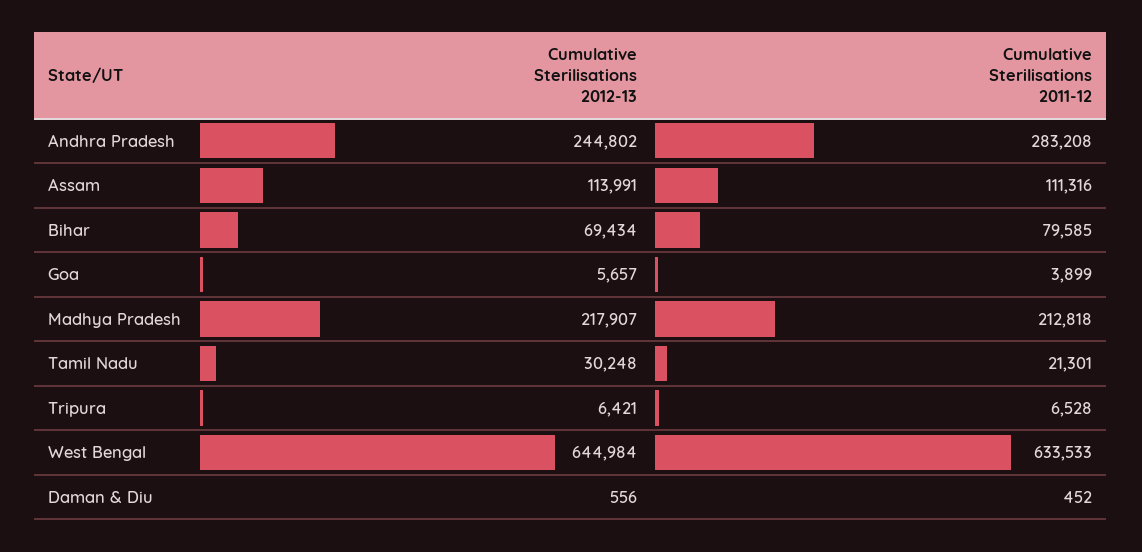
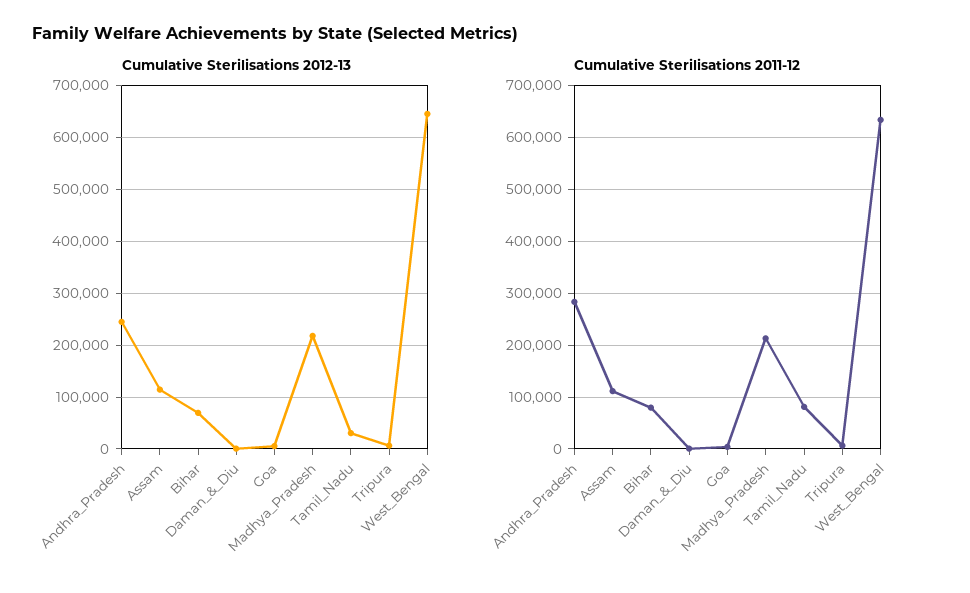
Cumulative Sterilisations 2011-12, Tamil Nadu: 21301 -> 80000

